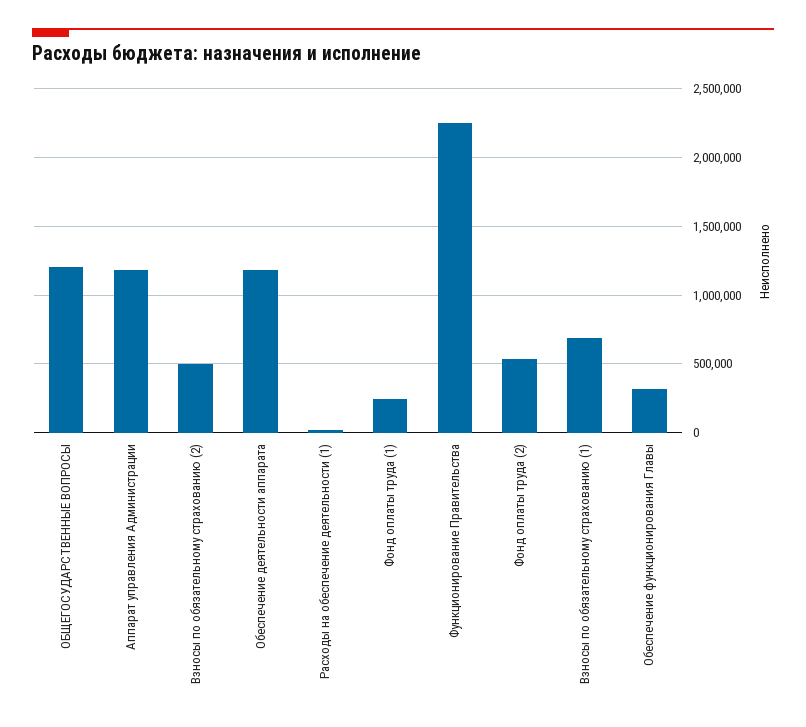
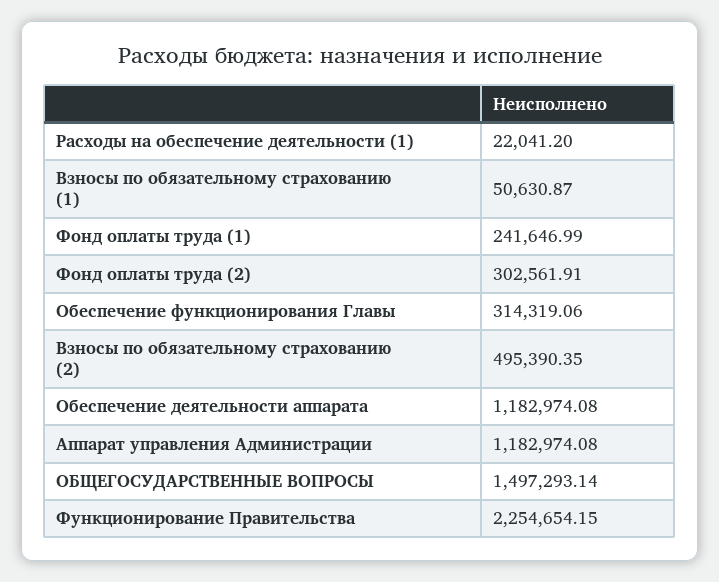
ОБЩЕГОСУДАРСТВЕННЫЕ ВОПРОСЫ: 1200000 -> 1497293.14
Фонд оплаты труда (2): 550000 -> 302561.91
Взносы по обязательному страхованию (1): 700000 -> 50630.87

